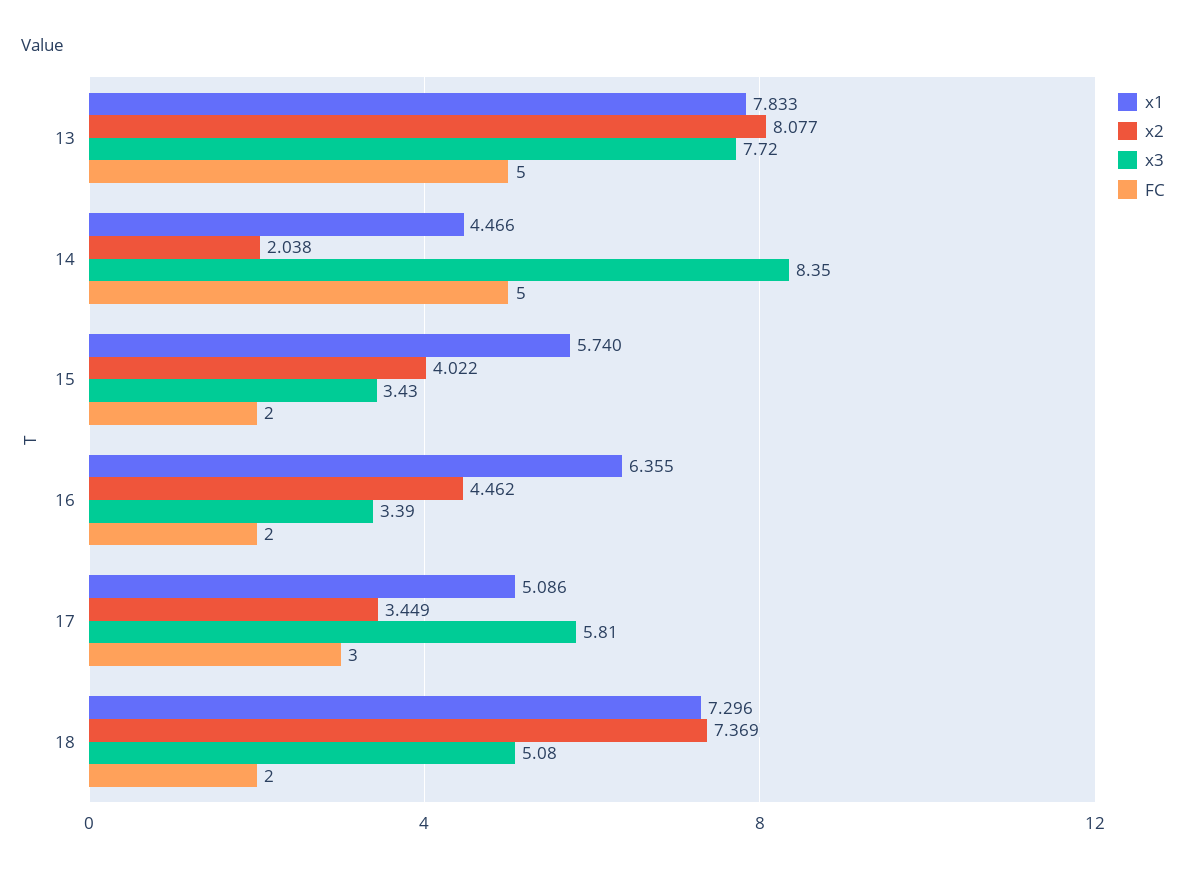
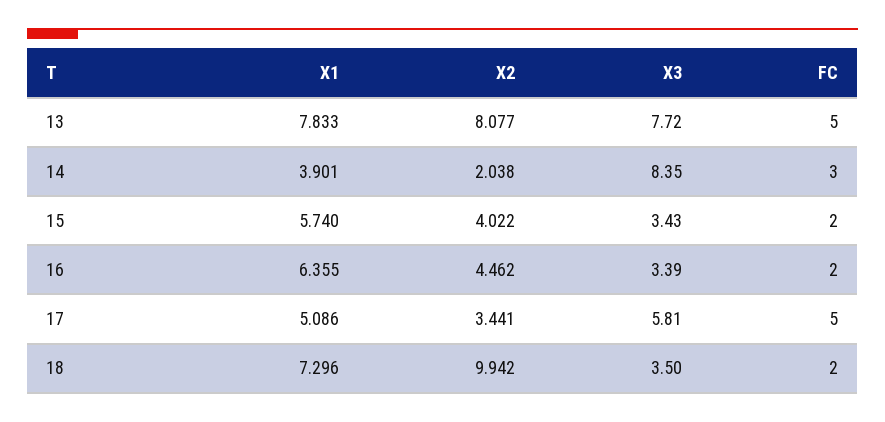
x1, 14: 4.466 -> 3.901
FC, 14: 5 -> 3
x2, 17: 3.449 -> 3.441
FC, 17: 3 -> 5
x2, 18: 7.369 -> 9.942
x3, 18: 5.08 -> 3.5

